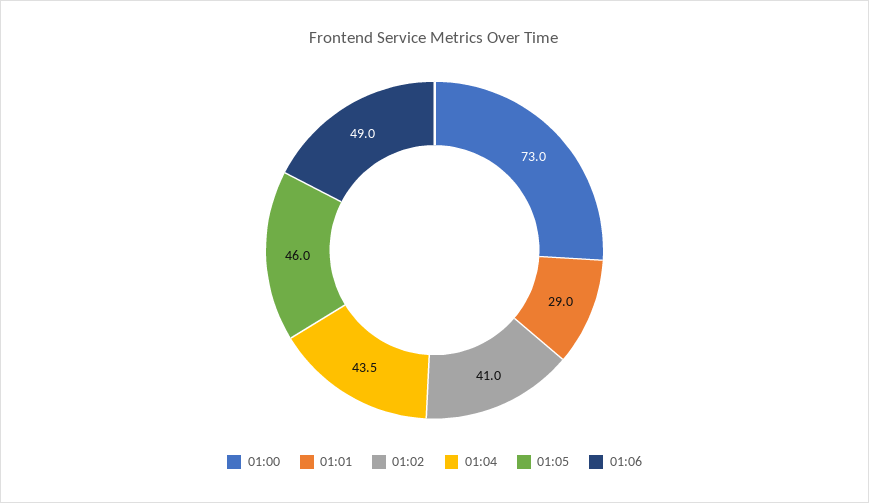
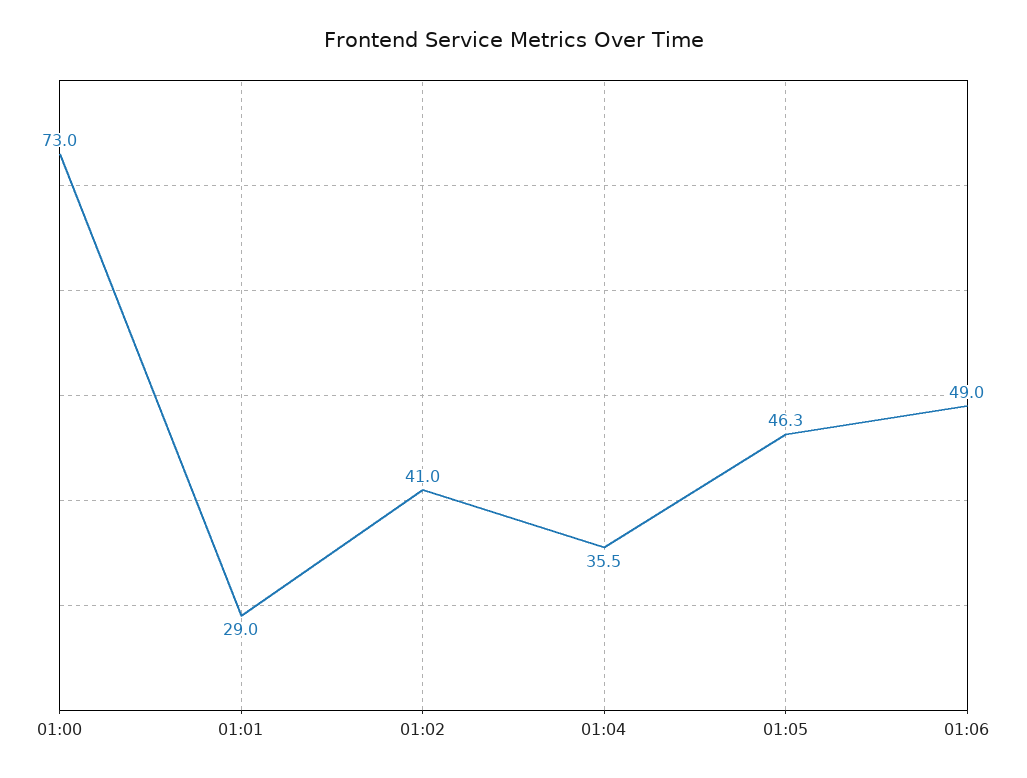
01:04: 43.5 -> 35.5
01:05: 46 -> 46.3

